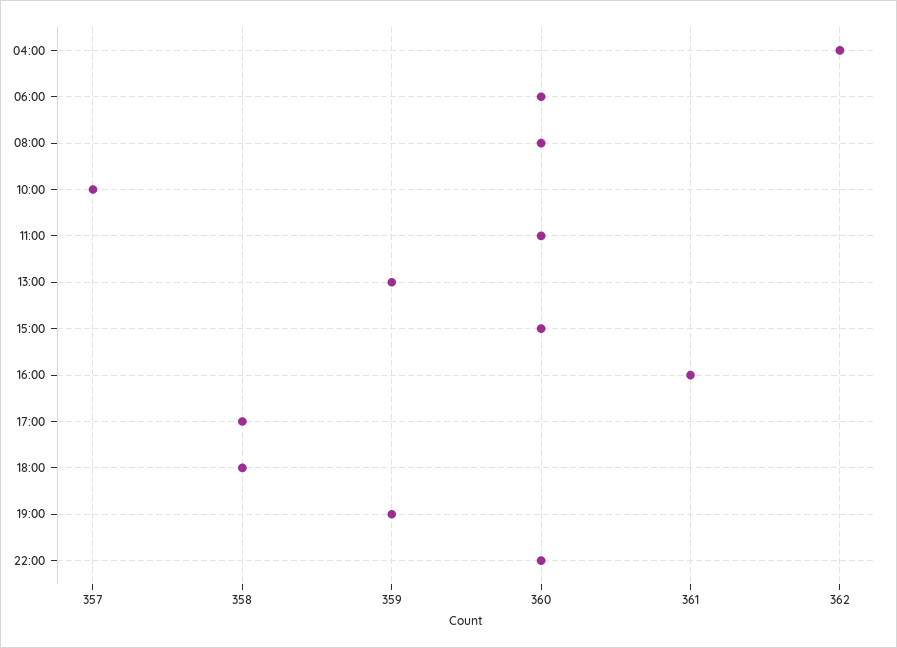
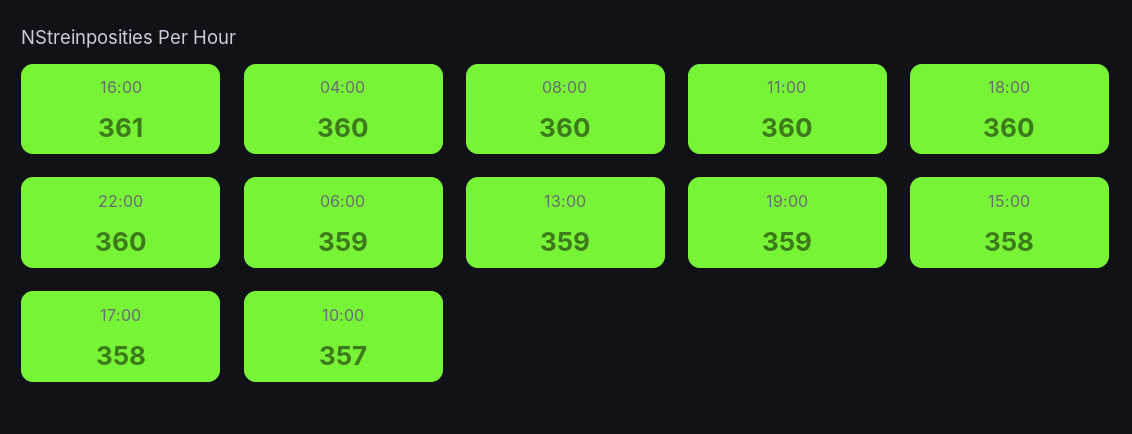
04:00: 362 -> 360
06:00: 360 -> 359
15:00: 360 -> 358
18:00: 358 -> 360

